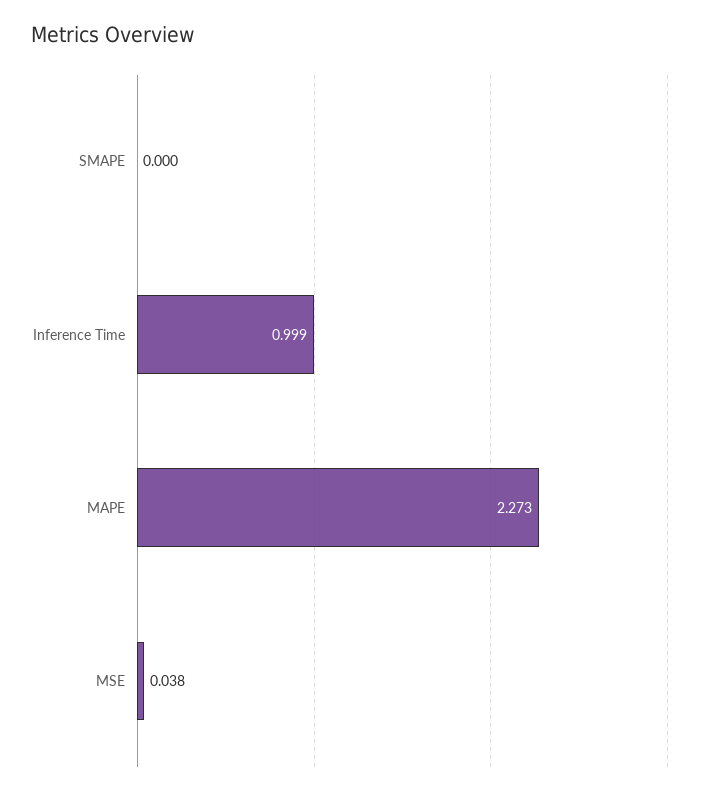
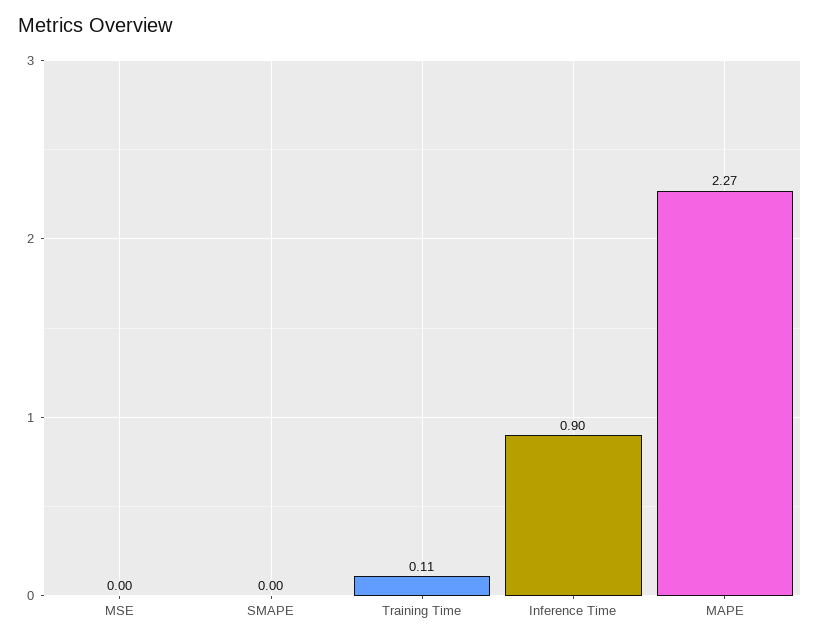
Inference Time: 0.999 -> 0.9
MSE: 0.038 -> 0
Training Time: none -> 0.11

